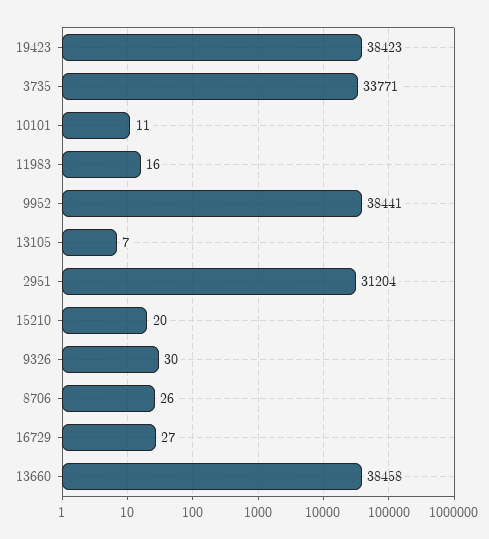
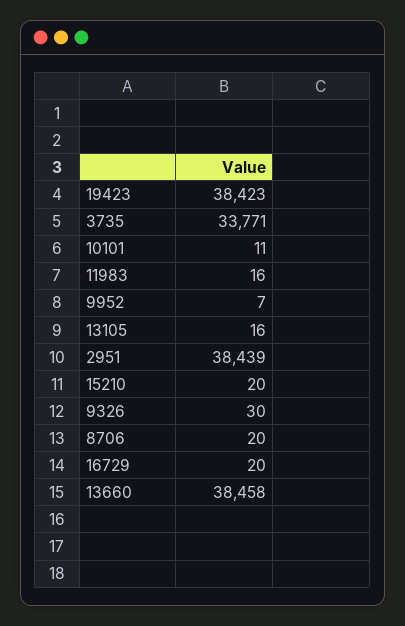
9952: 38441 -> 7
13105: 7 -> 16
2951: 31204 -> 38439
8706: 26 -> 20
16729: 27 -> 20

